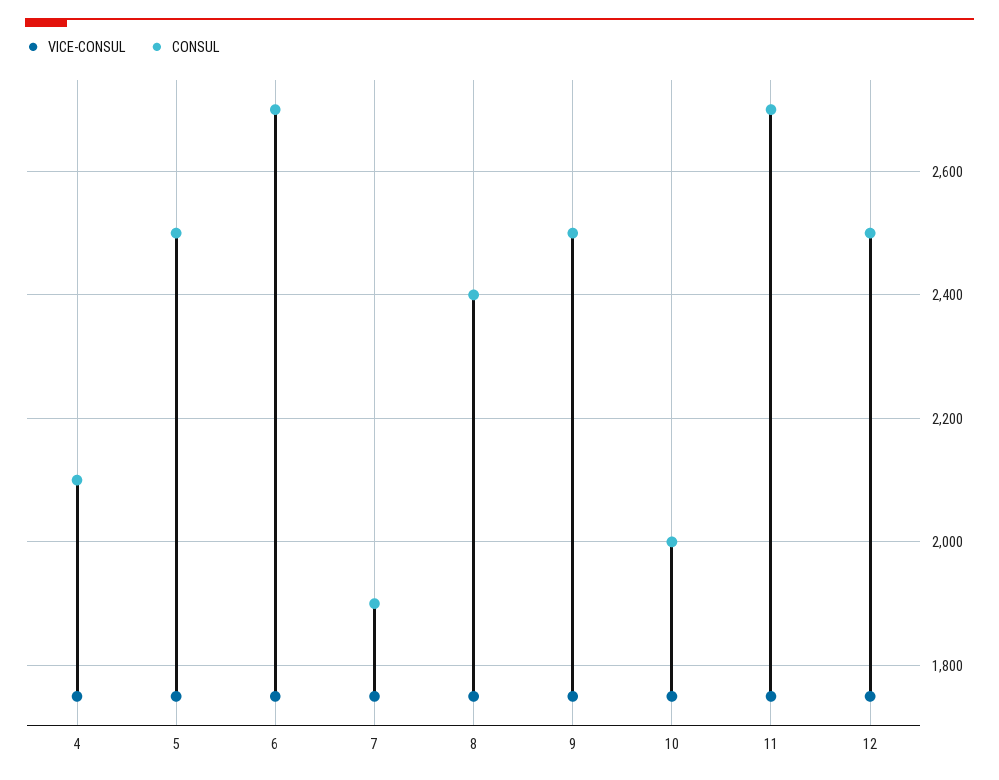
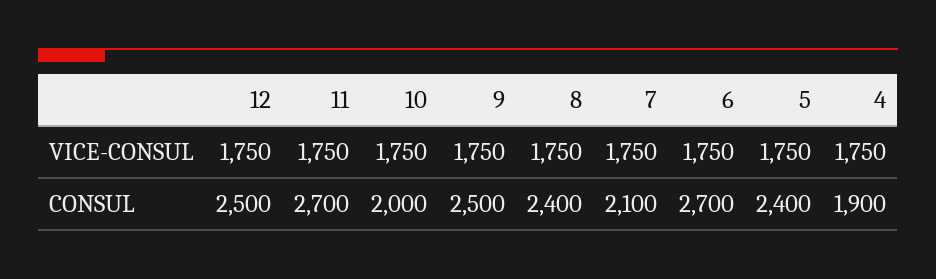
CONSUL, 4: 2100 -> 1900
CONSUL, 5: 2500 -> 2400
CONSUL, 7: 1900 -> 2100

